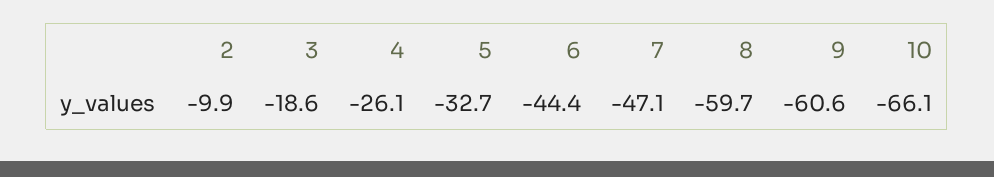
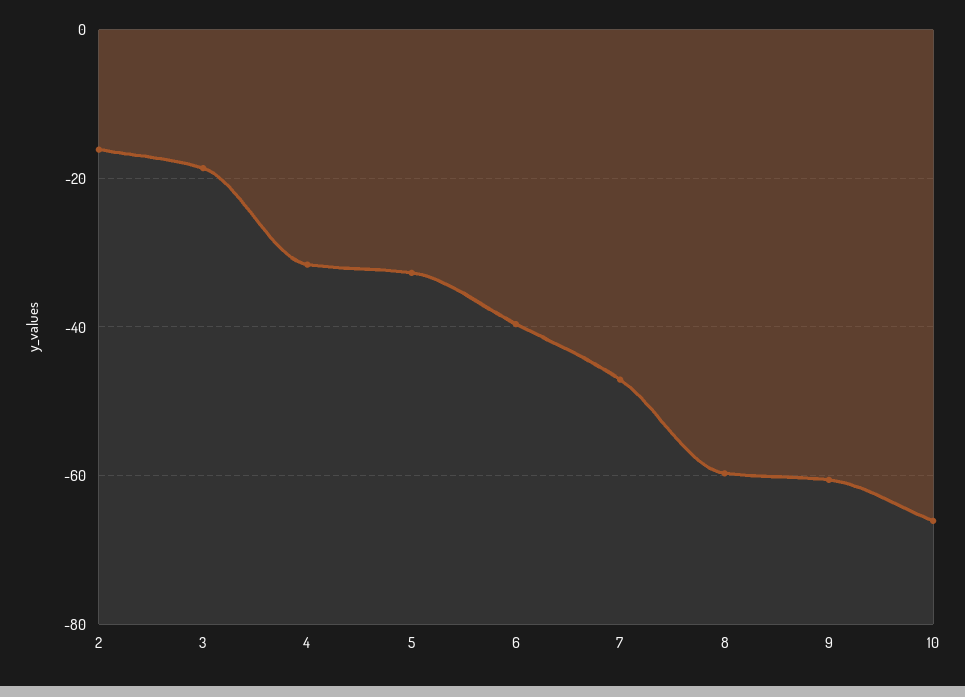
2: -9.9 -> -16
4: -26.1 -> -32
6: -44.4 -> -40

